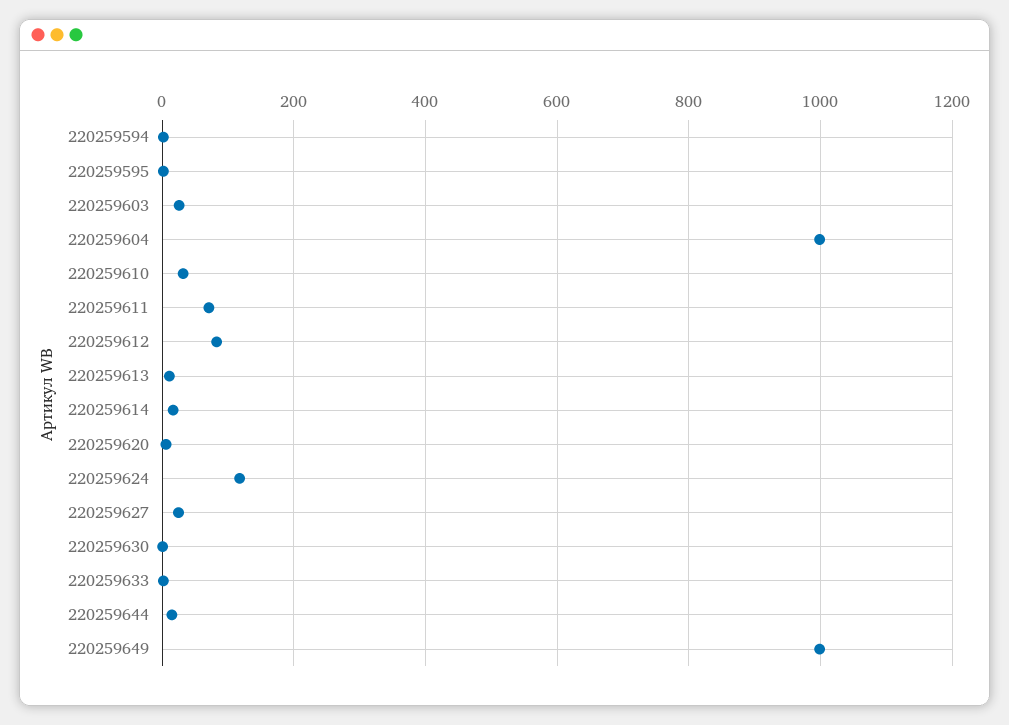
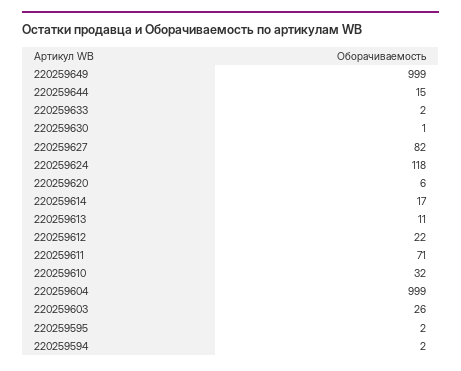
220259612: 80 -> 22
220259627: 20 -> 82

